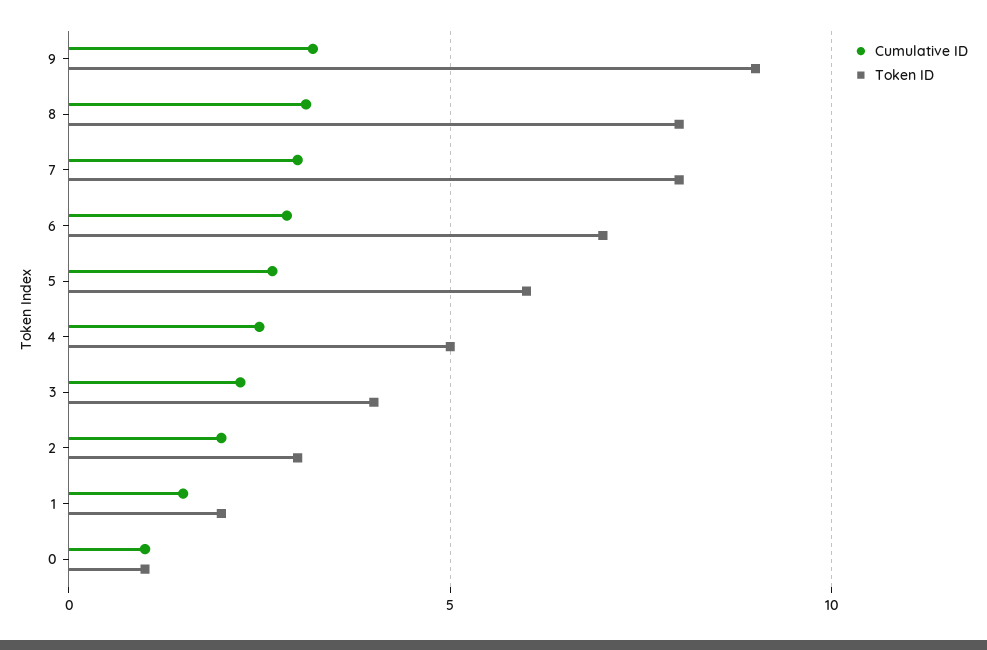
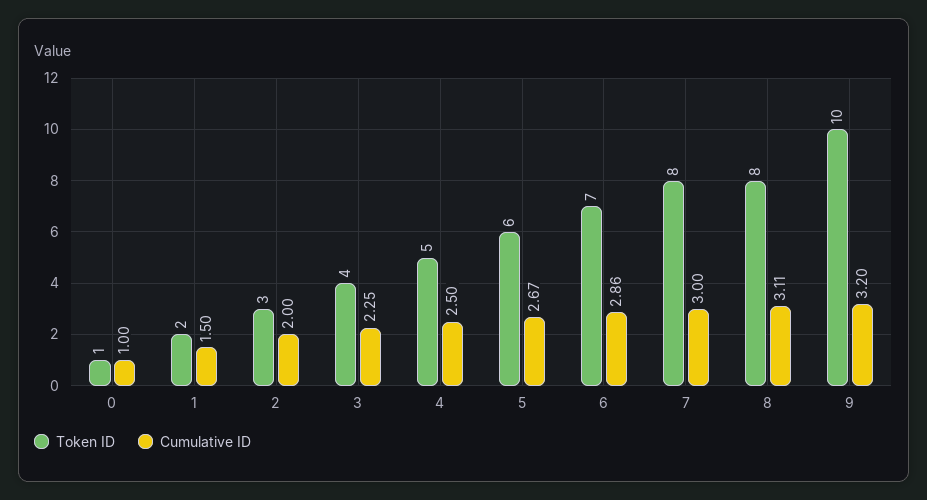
Token ID, 9: 9 -> 10

